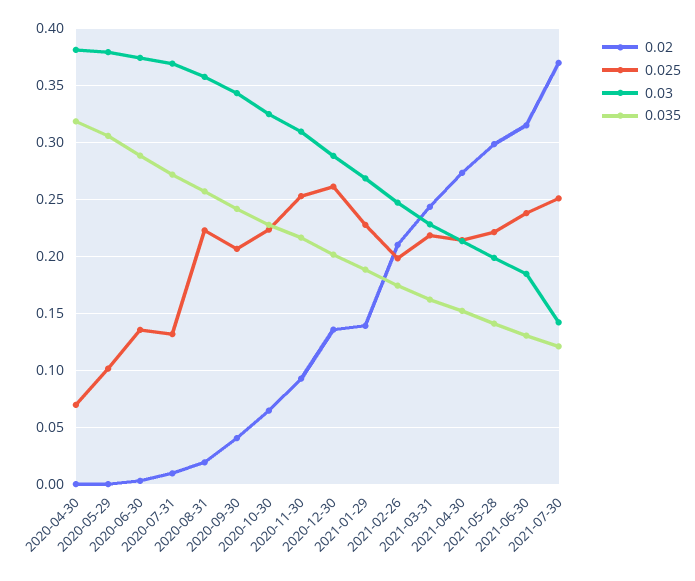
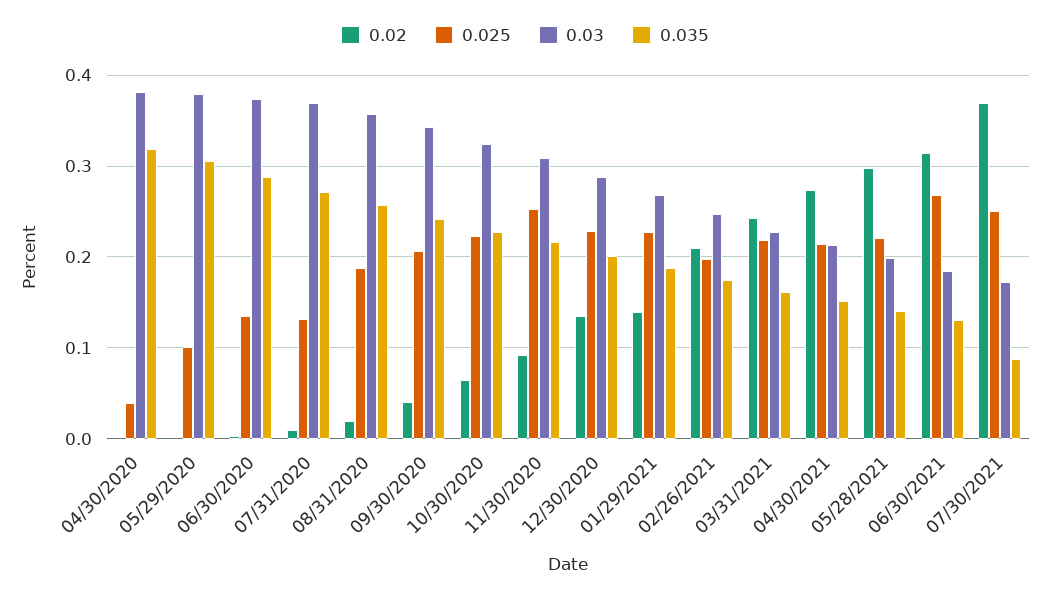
0.025, 2020-04-30: 0.07 -> 0.04
0.025, 2020-08-31: 0.22 -> 0.19
0.025, 2020-12-30: 0.26 -> 0.23
0.025, 2021-06-30: 0.24 -> 0.27
0.03, 2021-07-30: 0.14 -> 0.17
0.035, 2021-07-30: 0.12 -> 0.09

